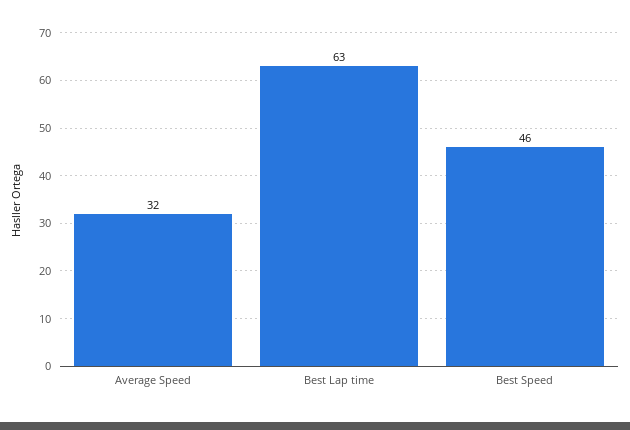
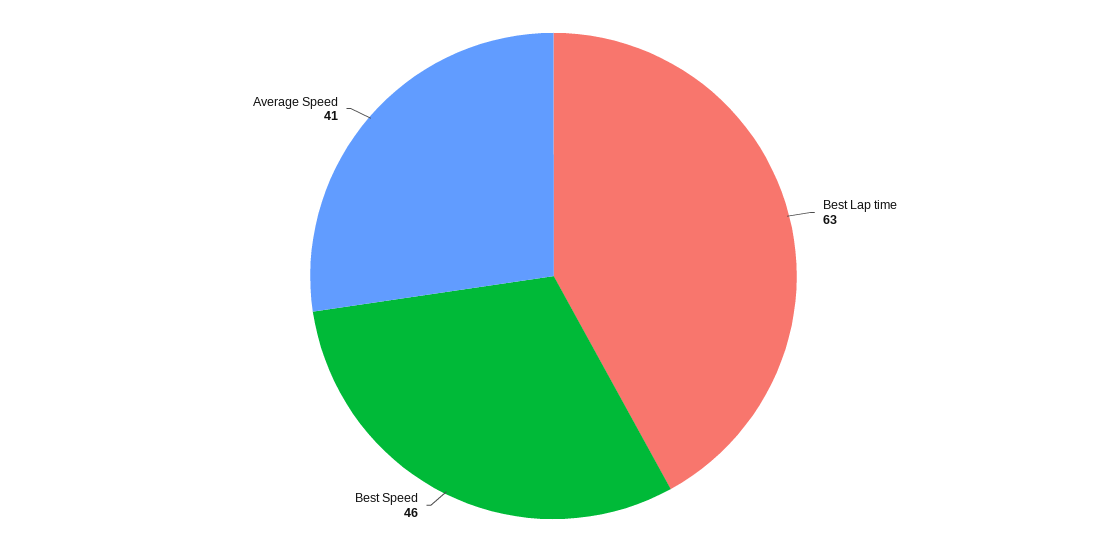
Average Speed: 32 -> 41

